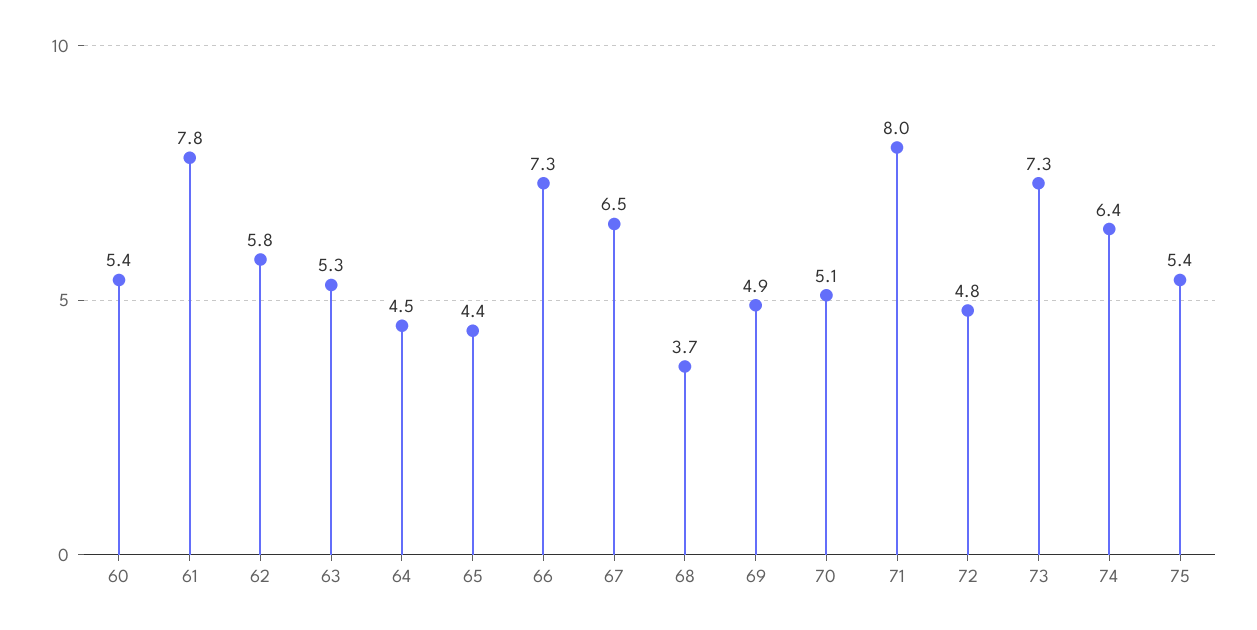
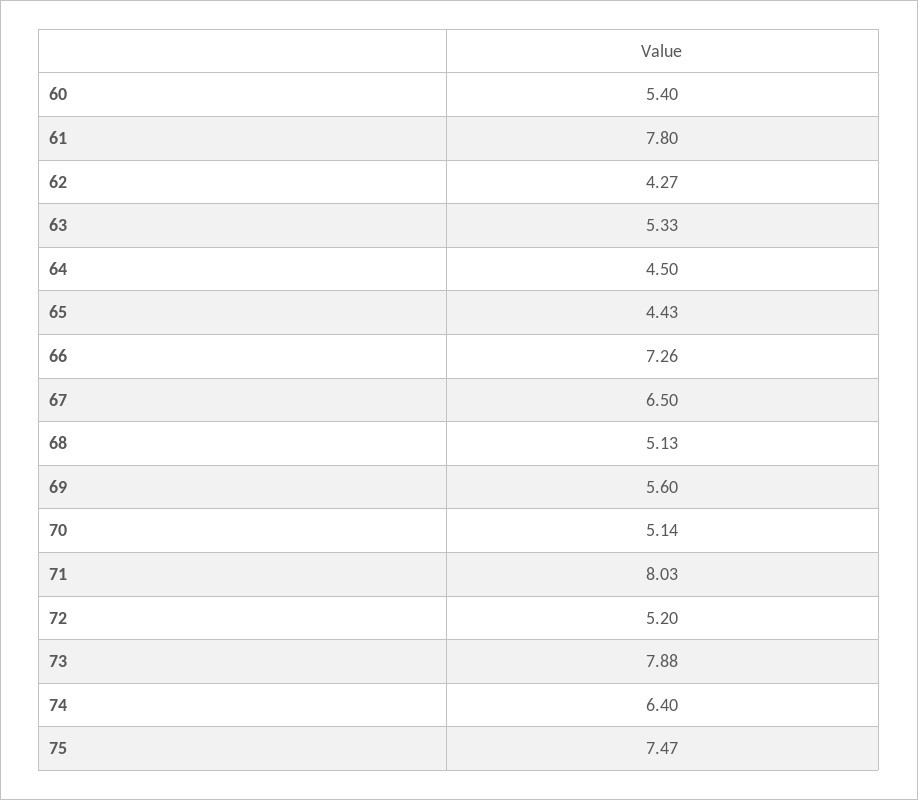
62: 5.8 -> 4.27
68: 3.7 -> 5.13
69: 4.9 -> 5.6
72: 4.8 -> 5.2
73: 7.3 -> 7.88
75: 5.4 -> 7.47

